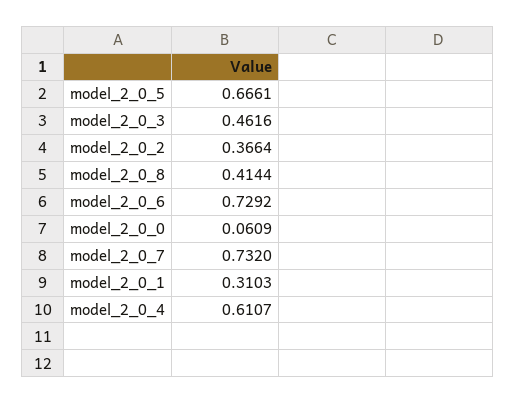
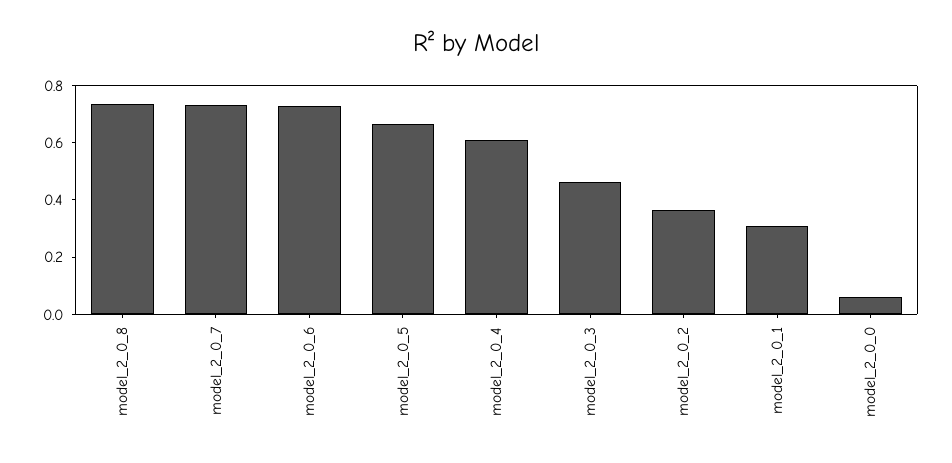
model_2_0_8: 0.4144 -> 0.75

